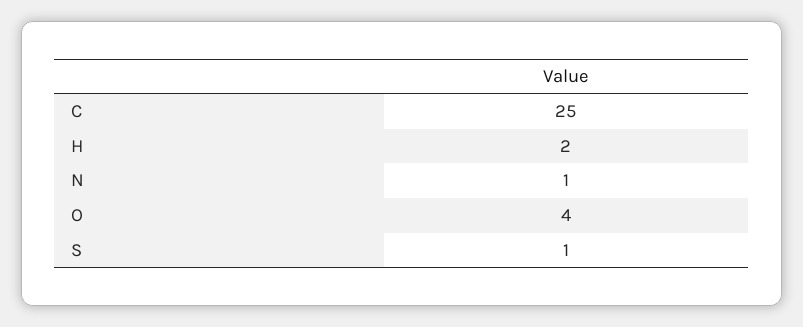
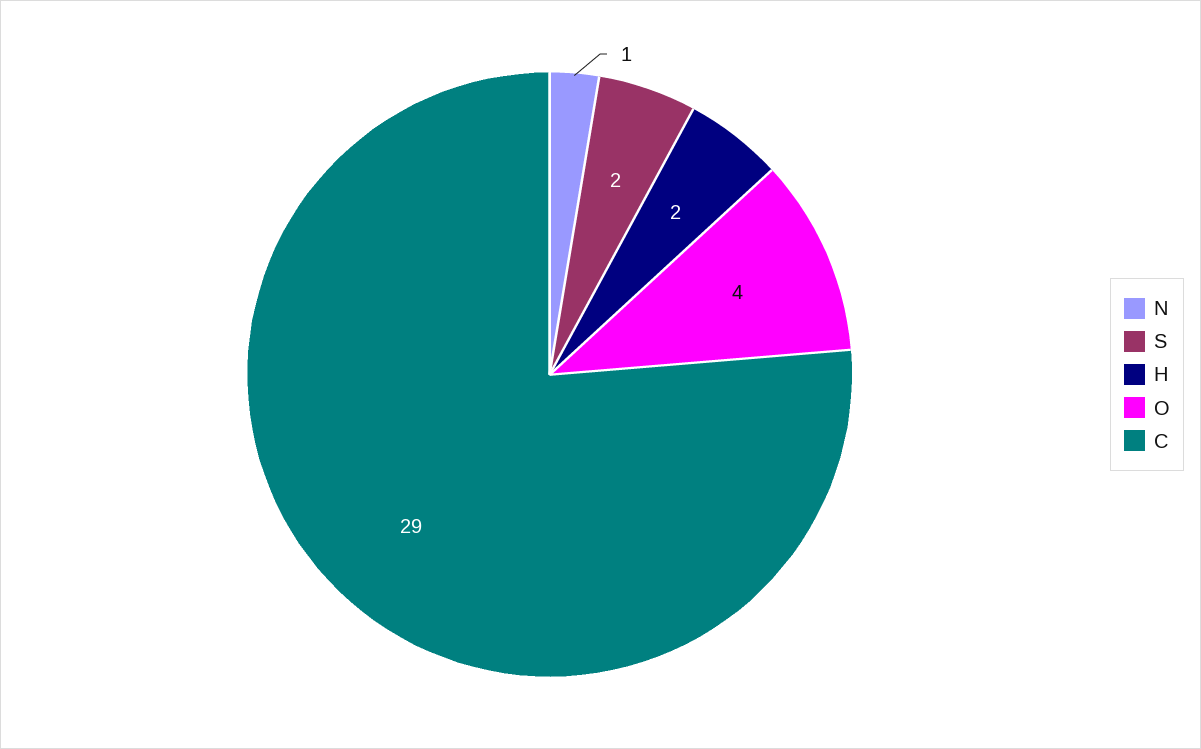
C: 25 -> 29
S: 1 -> 2

